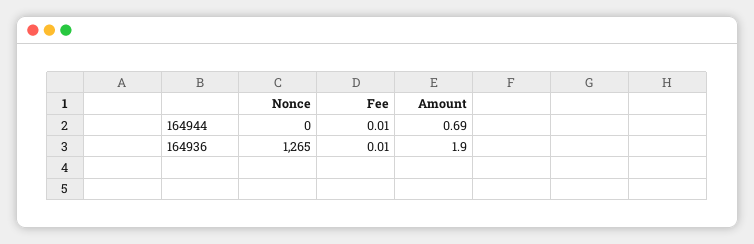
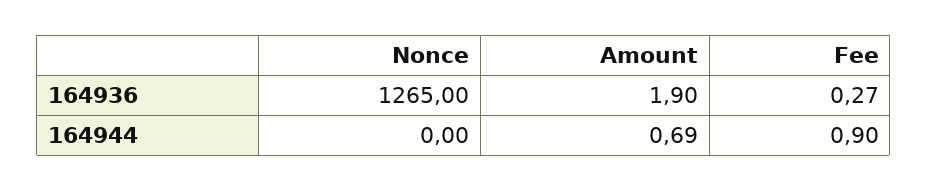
Fee, 164944: 0.01 -> 0.9
Fee, 164936: 0.01 -> 0.27

